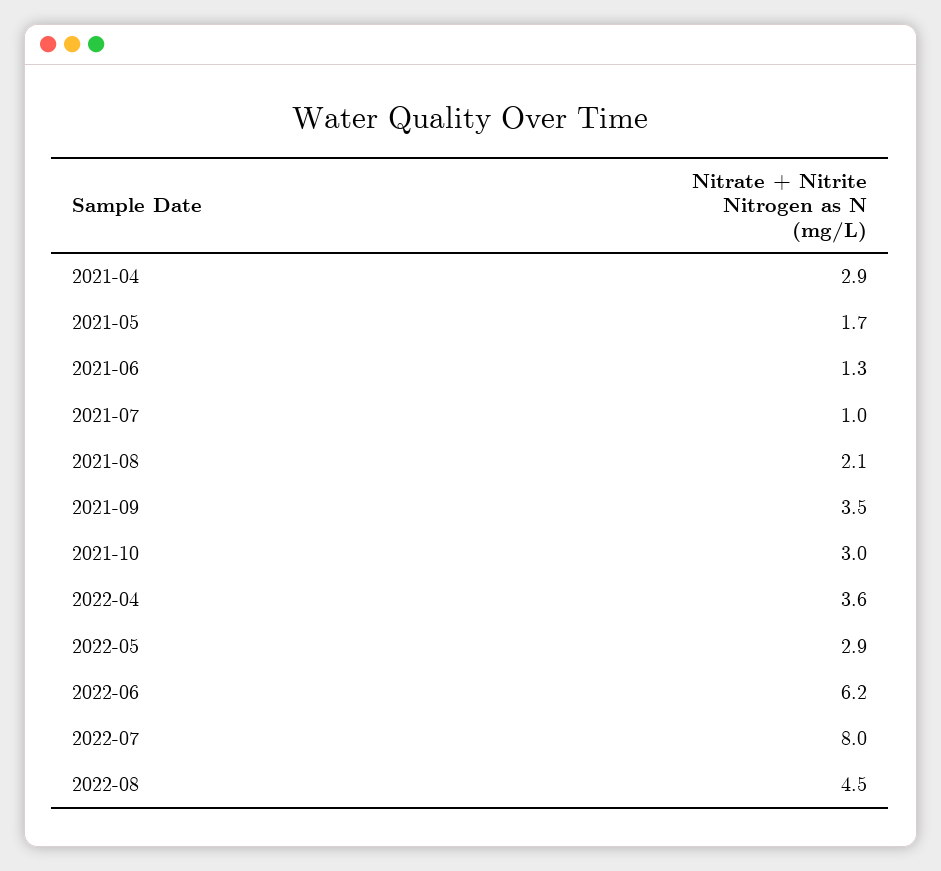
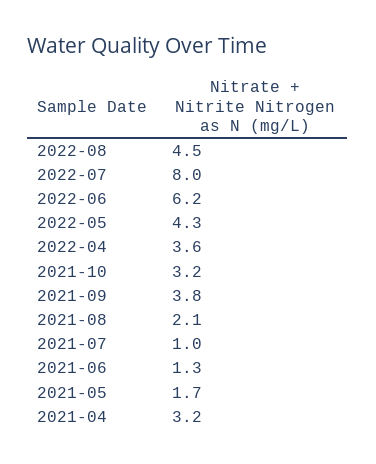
2021-04: 2.9 -> 3.2
2021-09: 3.5 -> 3.8
2021-10: 3 -> 3.2
2022-05: 2.9 -> 4.3

